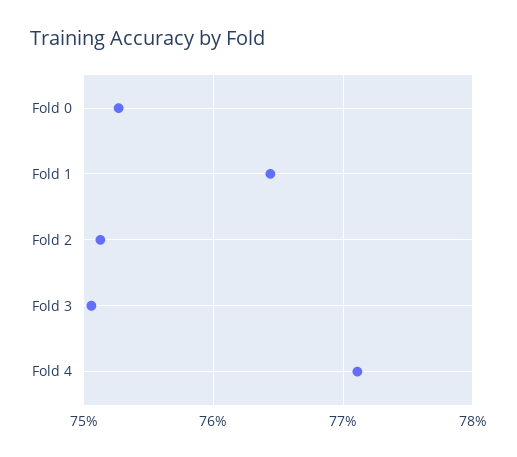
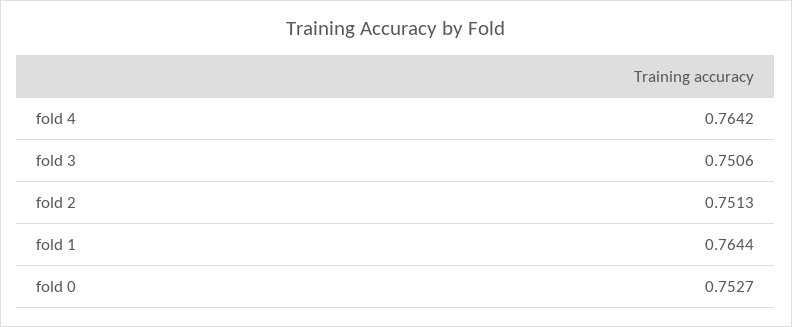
Fold 4: 0.771 -> 0.7642

